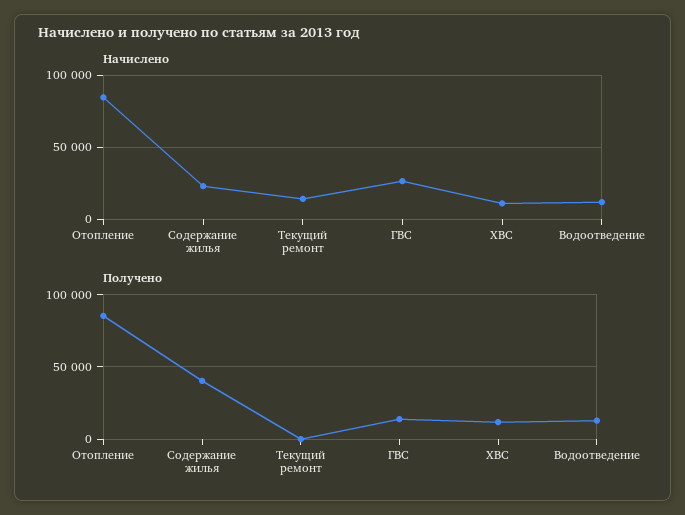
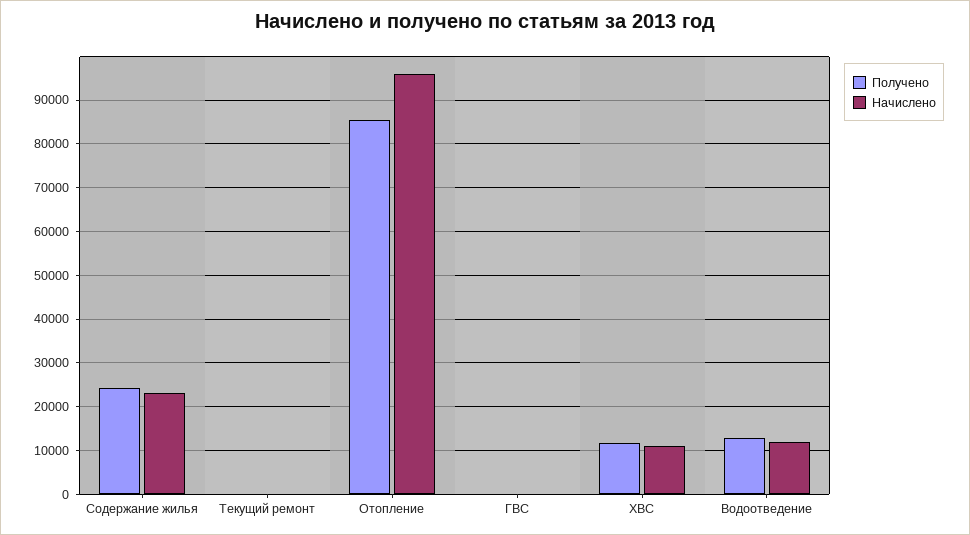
Начислено, Отопление: 85000 -> 96000
Начислено, Текущий ремонт: 15000 -> 0
Начислено, ГВС: 25000 -> 0
Получено, Содержание жилья: 40000 -> 24000
Получено, ГВС: 15000 -> 0

